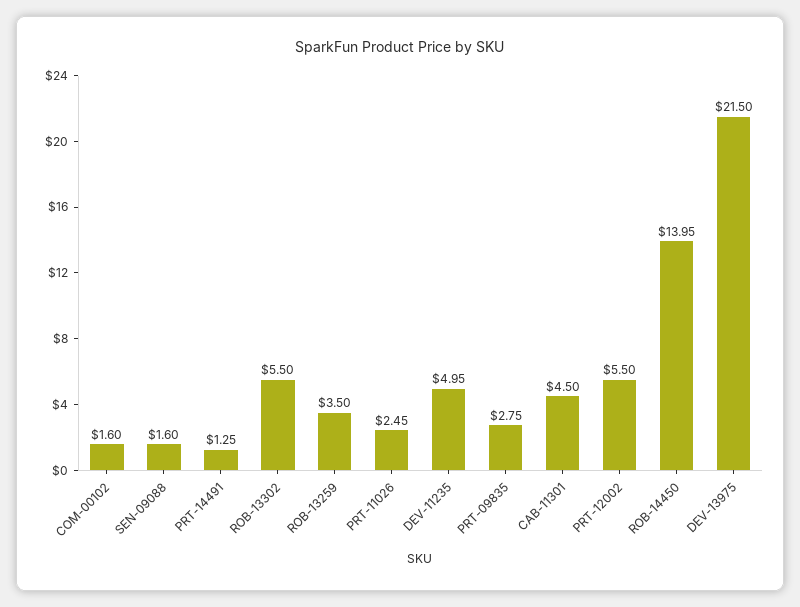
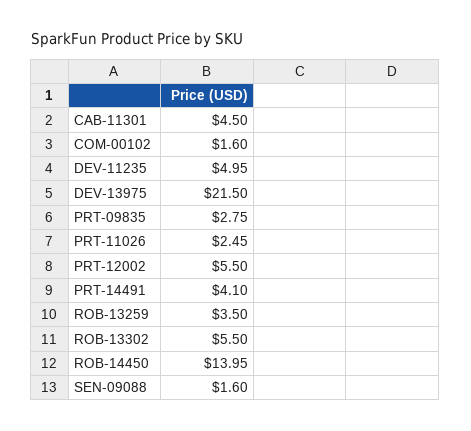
PRT-14491: 1.25 -> 4.1

